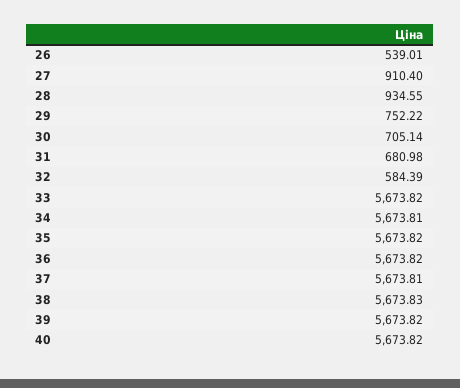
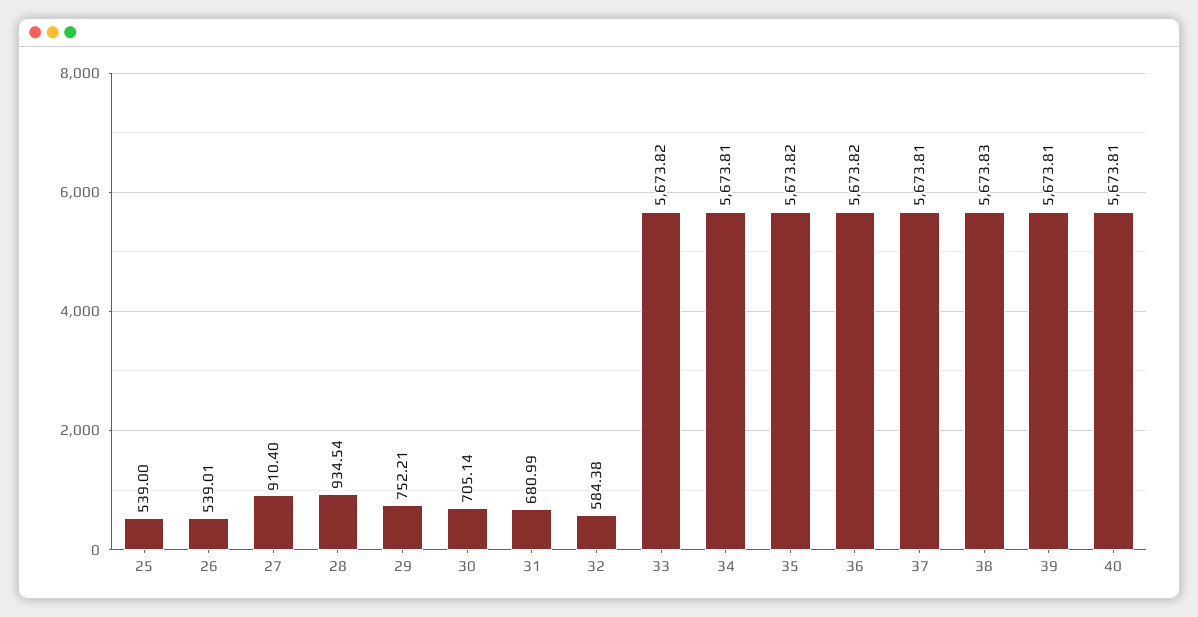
28: 934.55 -> 934.54
29: 752.22 -> 752.21
31: 680.98 -> 680.99
32: 584.39 -> 584.38
39: 5673.82 -> 5673.81
40: 5673.82 -> 5673.81
25: none -> 539

